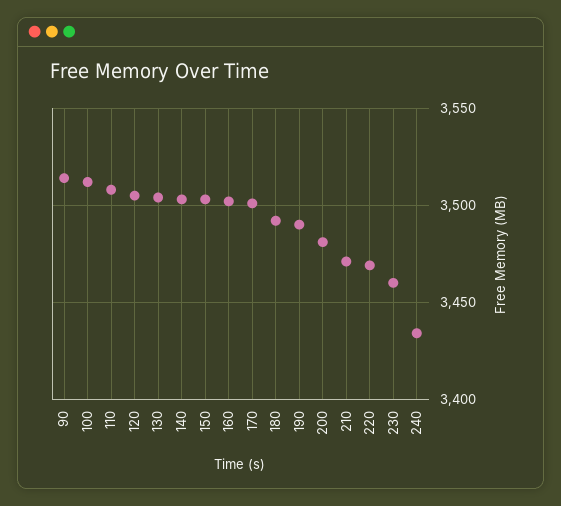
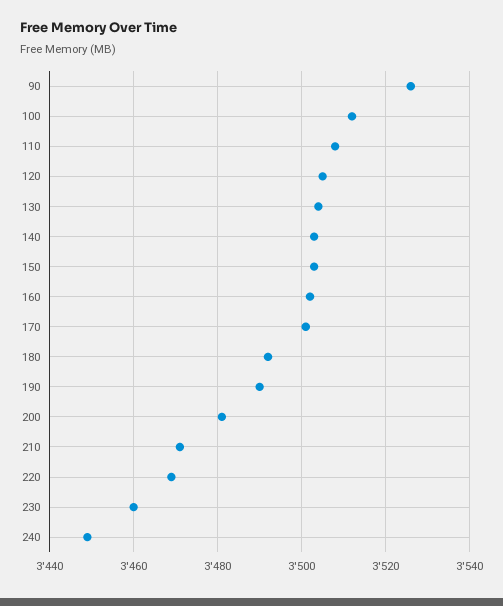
90: 3515 -> 3525
240: 3435 -> 3450

